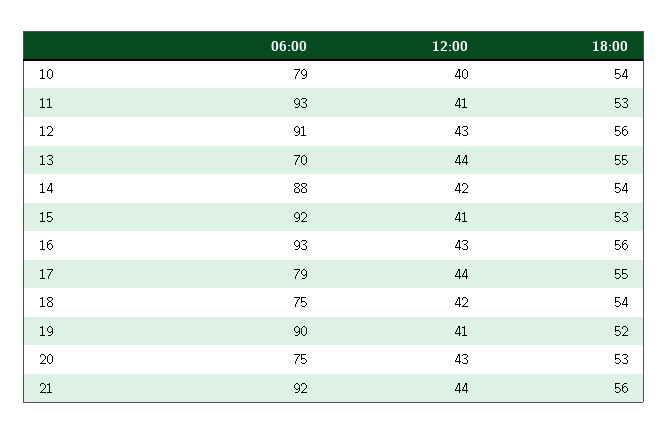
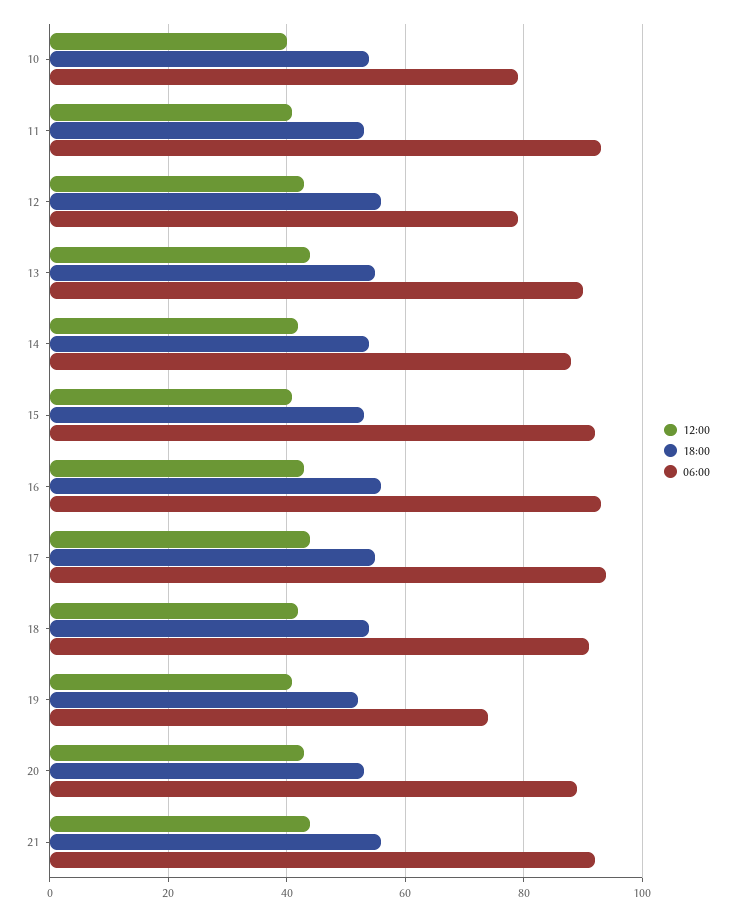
06:00, 12: 91 -> 80
06:00, 13: 70 -> 90
06:00, 17: 79 -> 95
06:00, 18: 75 -> 90
06:00, 19: 90 -> 75
06:00, 20: 75 -> 90

